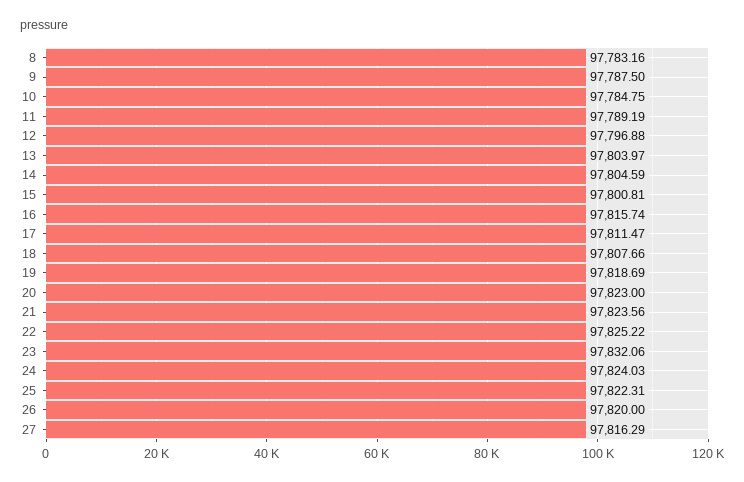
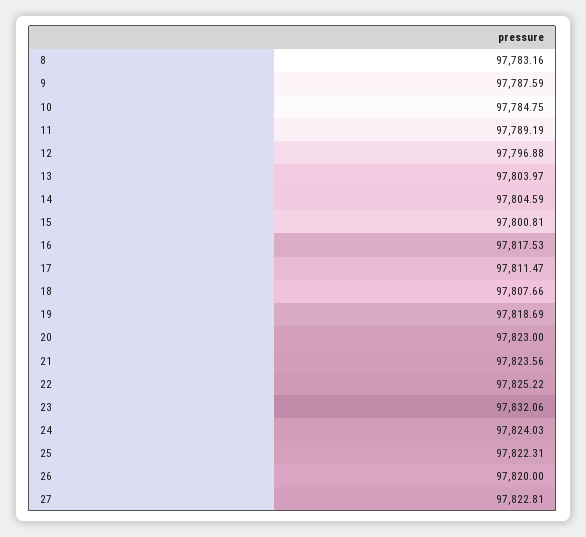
9: 97787.5 -> 97787.59
16: 97815.74 -> 97817.53
27: 97816.29 -> 97822.81

